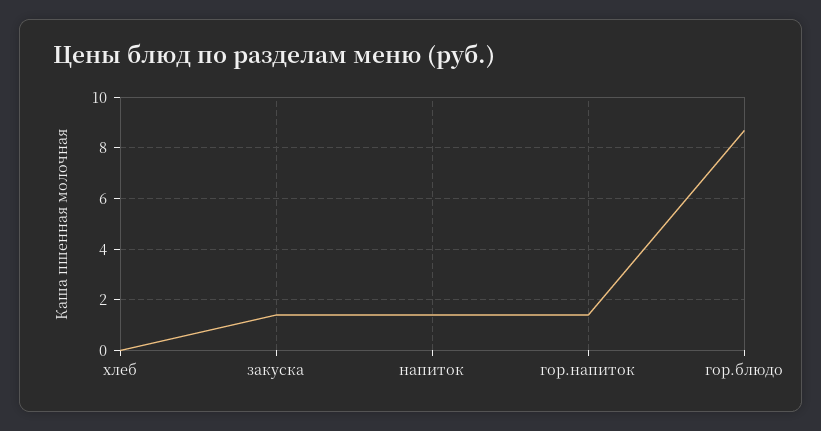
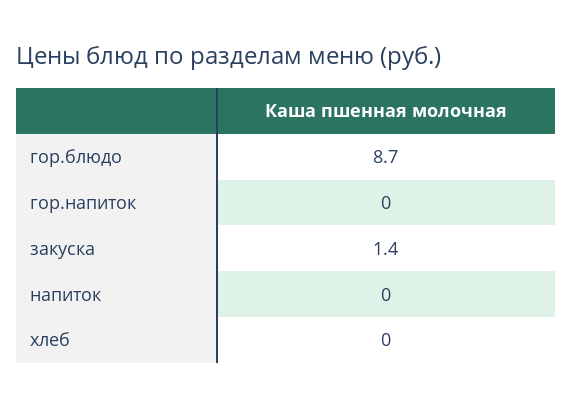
напиток: 1.5 -> 0
гор.напиток: 1.5 -> 0

